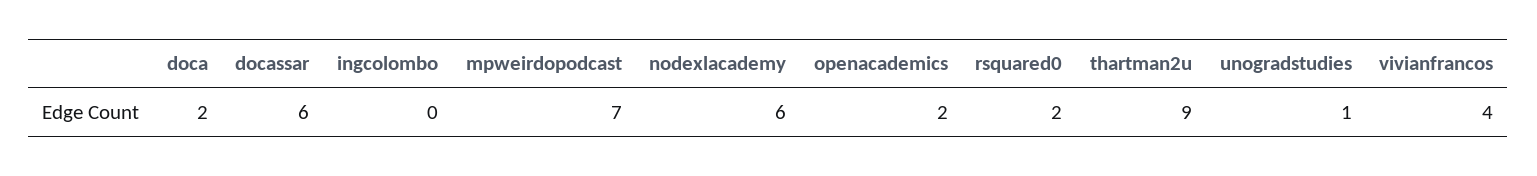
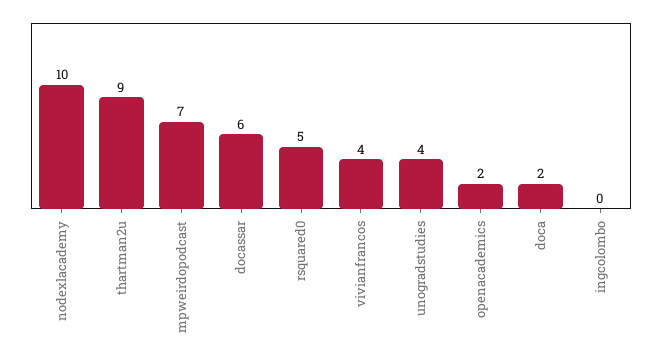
nodexlacademy: 6 -> 10
rsquared0: 2 -> 5
unogradstudies: 1 -> 4

